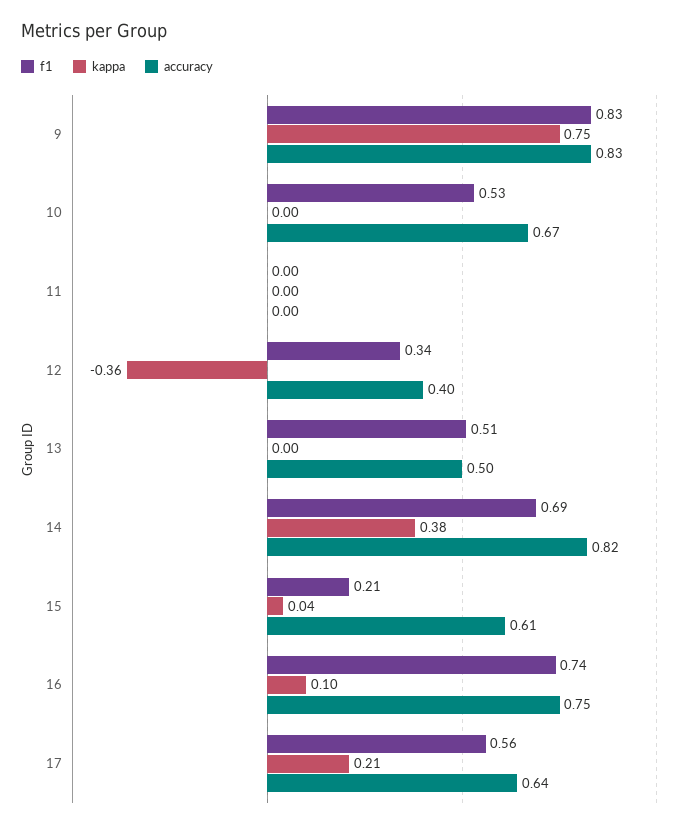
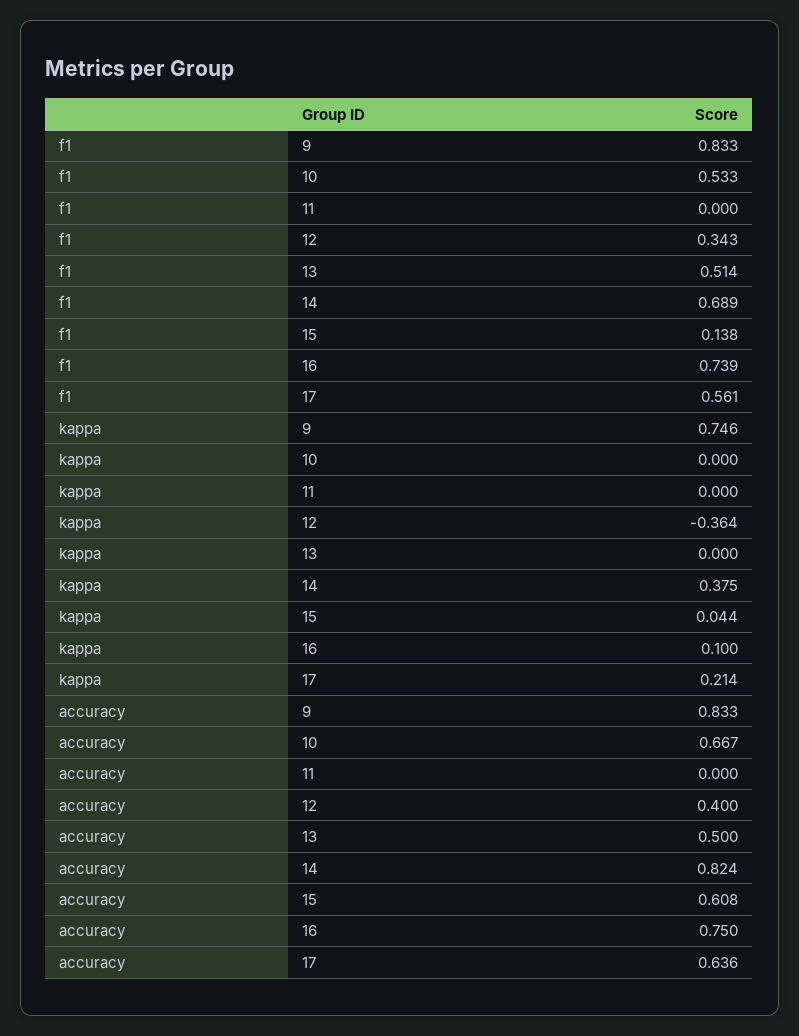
f1, 15: 0.21 -> 0.138

